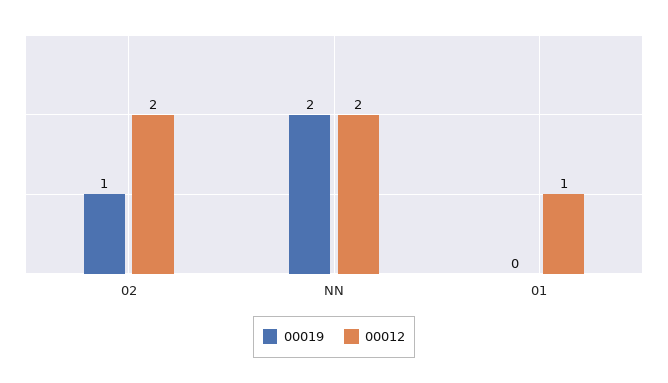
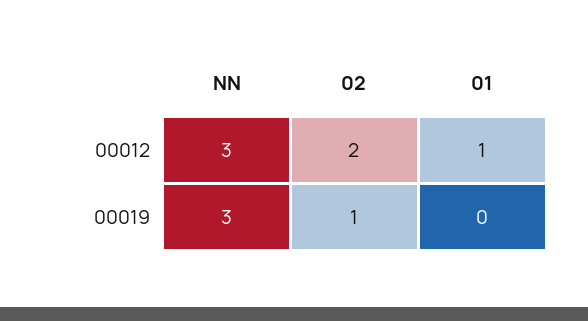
00019, NN: 2 -> 3
00012, NN: 2 -> 3

